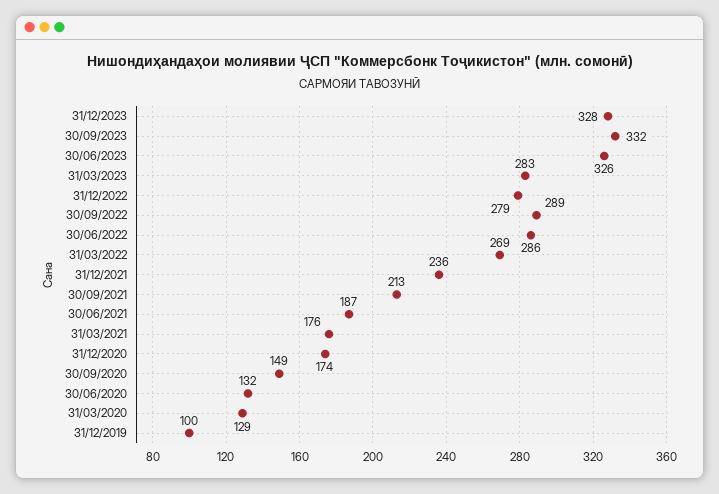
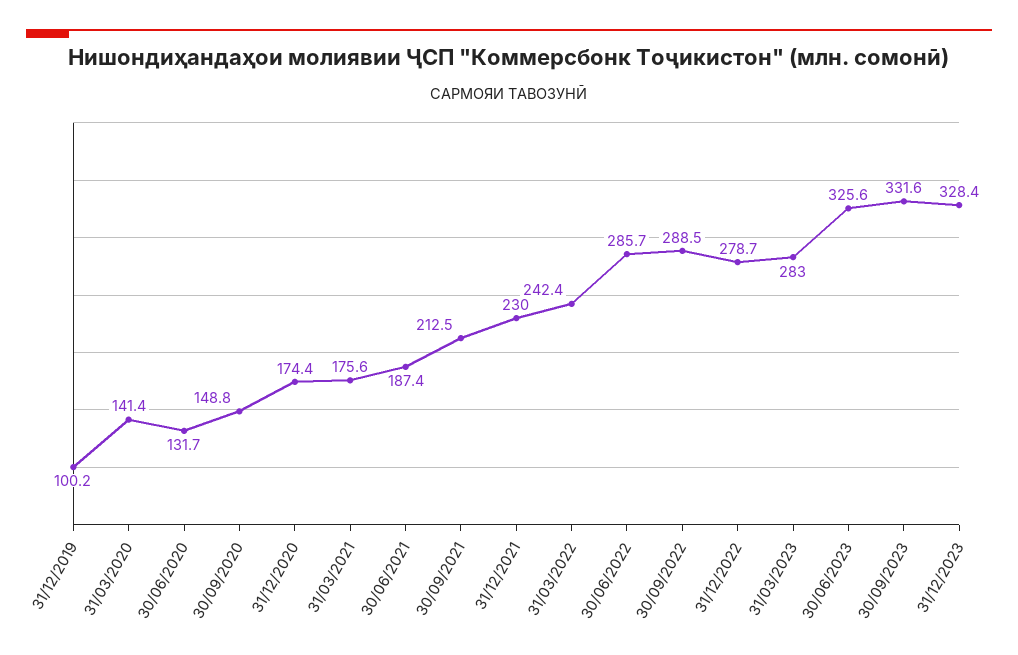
31/03/2022: 269 -> 242.4
31/12/2021: 236 -> 230
31/03/2020: 129 -> 141.4

